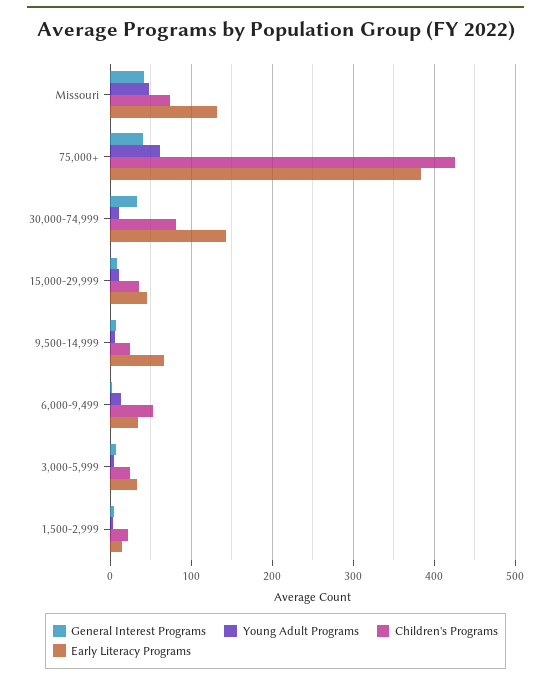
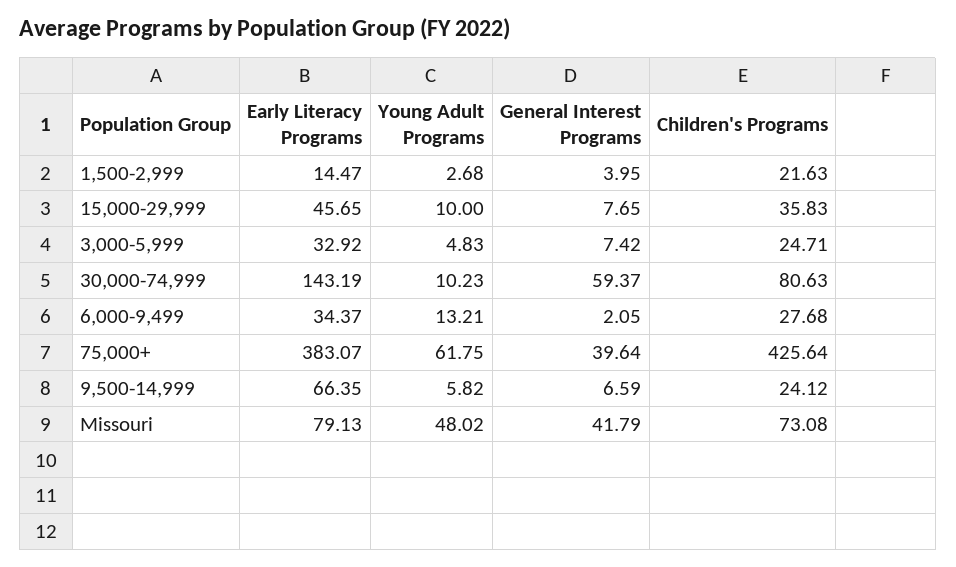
Early Literacy Programs, Missouri: 130 -> 79.13
General Interest Programs, 30,000-74,999: 30 -> 59.37
Children's Programs, 6,000-9,499: 50 -> 27.68

